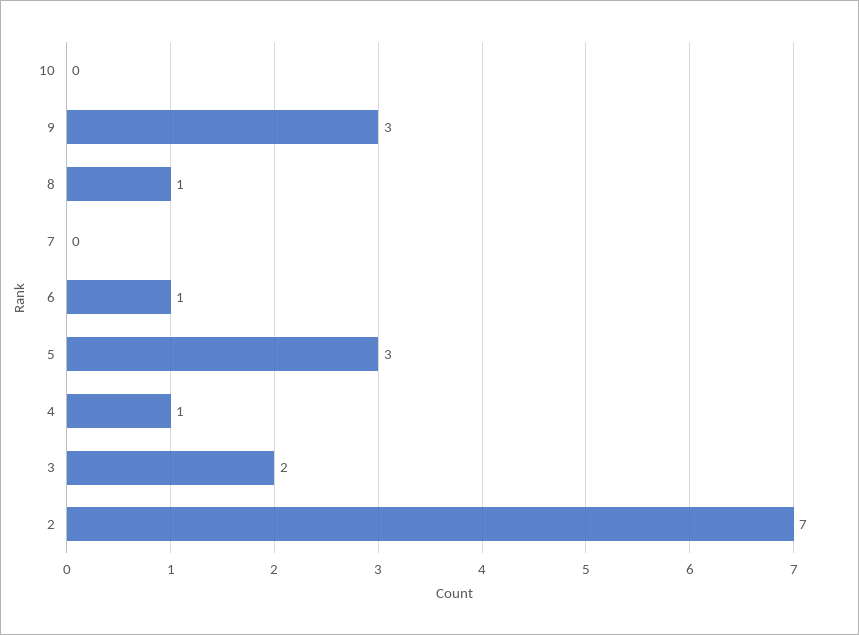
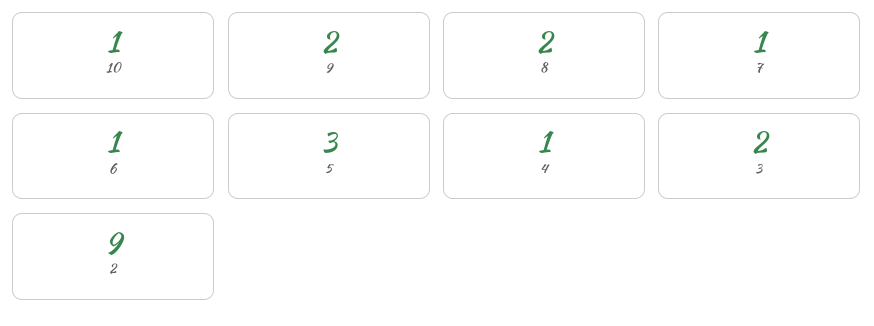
10: 0 -> 1
9: 3 -> 2
8: 1 -> 2
7: 0 -> 1
2: 7 -> 9

